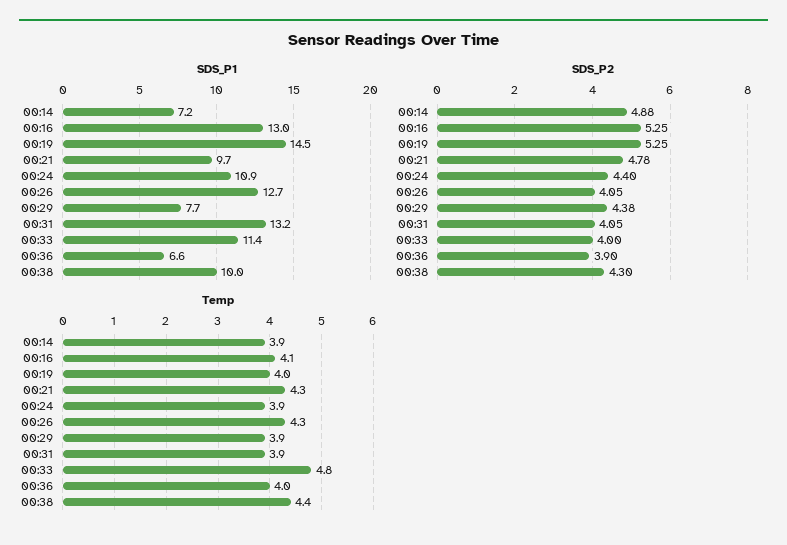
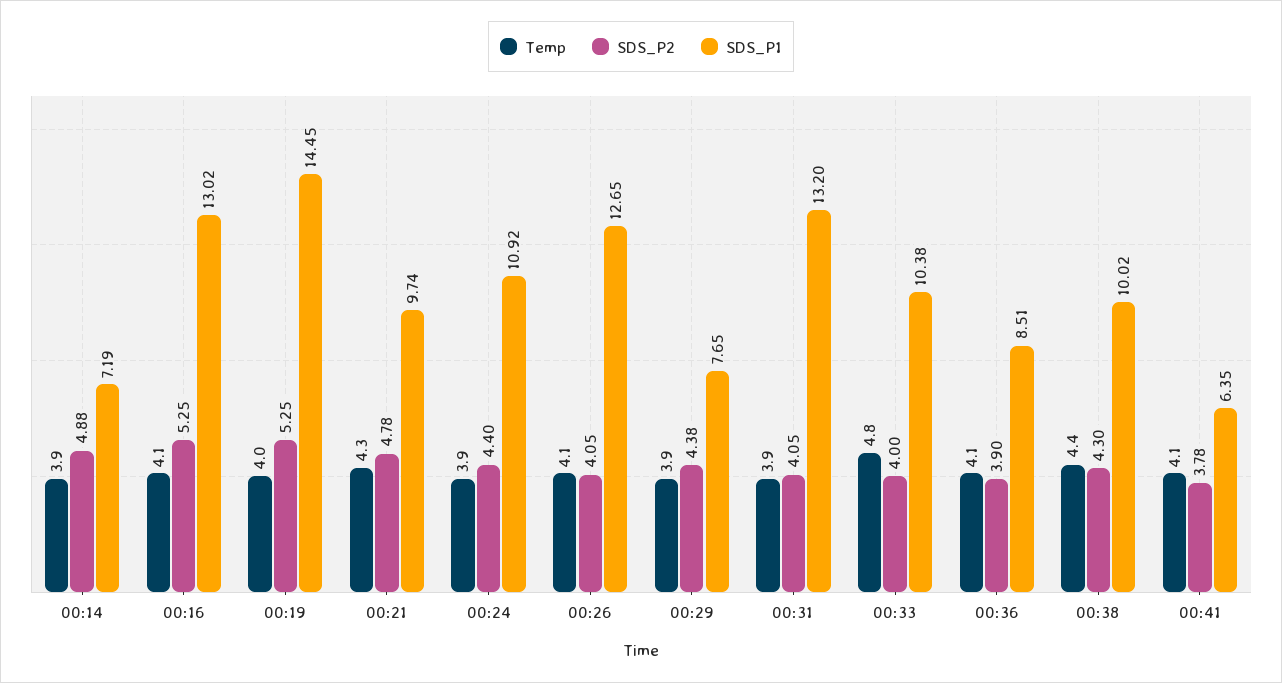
SDS_P1, 00:33: 11.4 -> 10.38
SDS_P1, 00:36: 6.6 -> 8.51
Temp, 00:26: 4.3 -> 4.1
Temp, 00:36: 4 -> 4.1
Temp, 00:41: none -> 4.1
SDS_P2, 00:41: none -> 3.78
SDS_P1, 00:41: none -> 6.35

